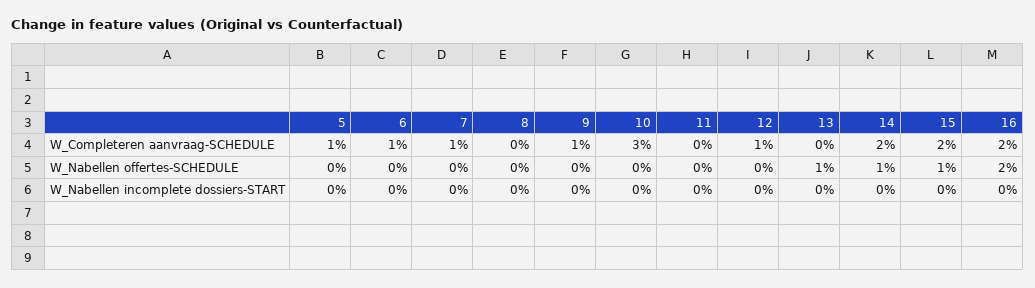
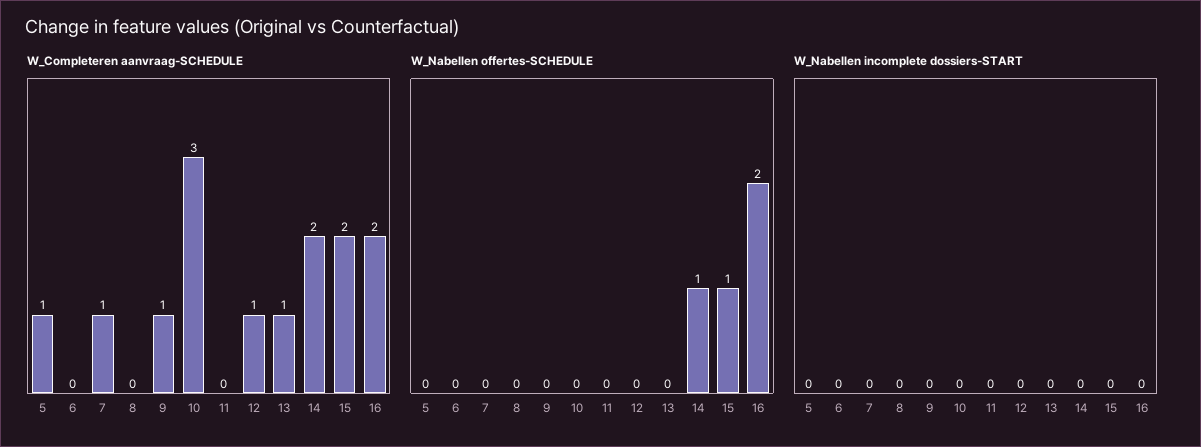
W_Completeren aanvraag-SCHEDULE, 6: 1 -> 0
W_Completeren aanvraag-SCHEDULE, 13: 0 -> 1
W_Nabellen offertes-SCHEDULE, 13: 1 -> 0

